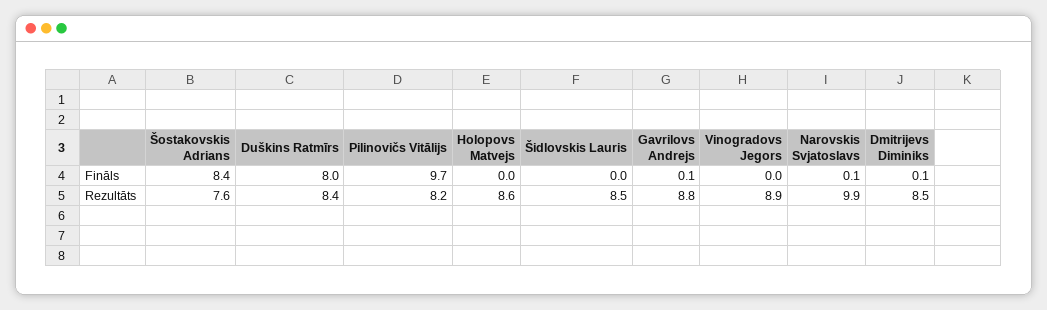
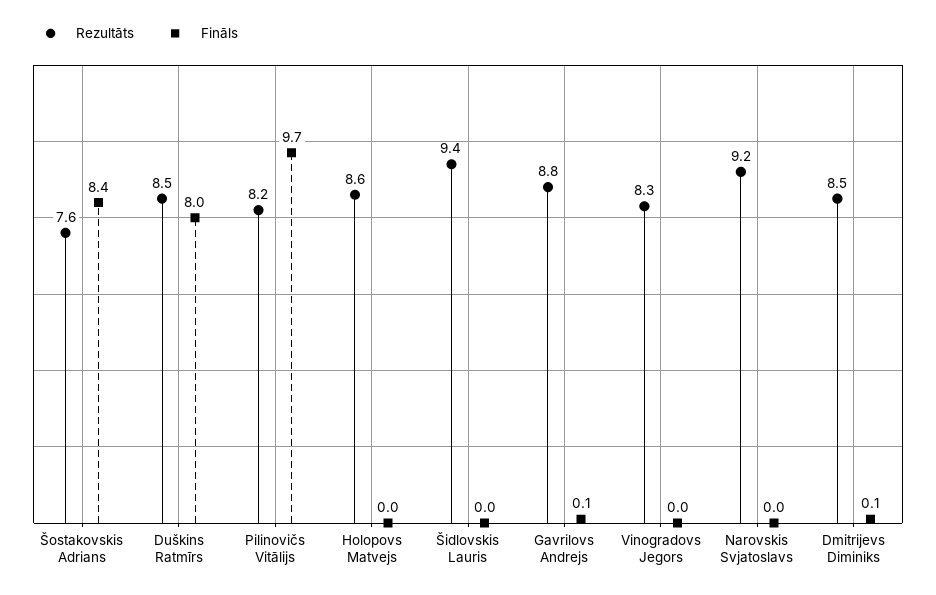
Fināls, Narovskis Svjatoslavs: 0.1 -> 0
Rezultāts, Duškins Ratmīrs: 8.4 -> 8.5
Rezultāts, Šidlovskis Lauris: 8.5 -> 9.4
Rezultāts, Vinogradovs Jegors: 8.9 -> 8.3
Rezultāts, Narovskis Svjatoslavs: 9.9 -> 9.2

